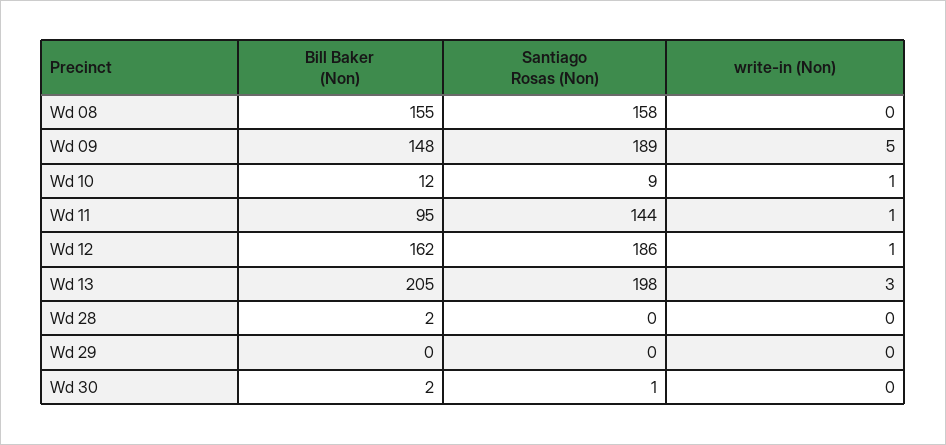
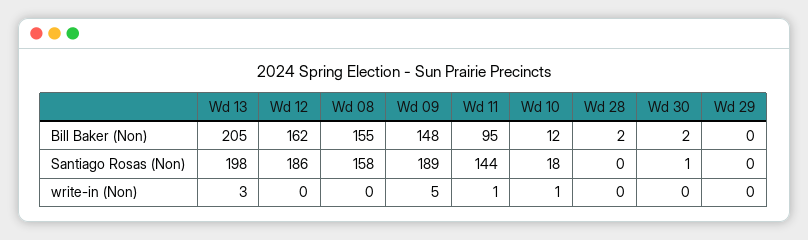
Santiago Rosas (Non), Wd 10: 9 -> 18
write-in (Non), Wd 12: 1 -> 0

